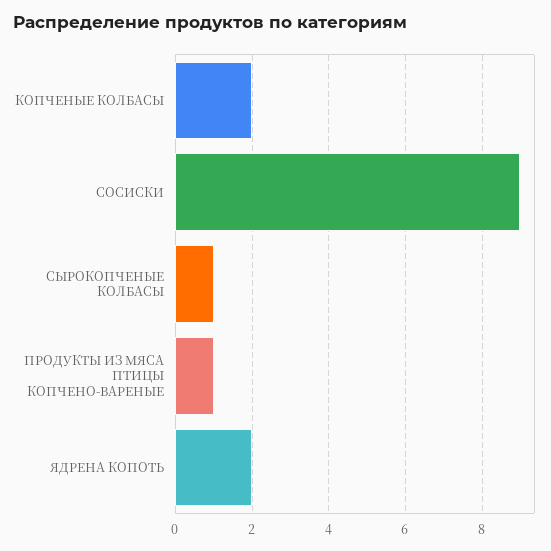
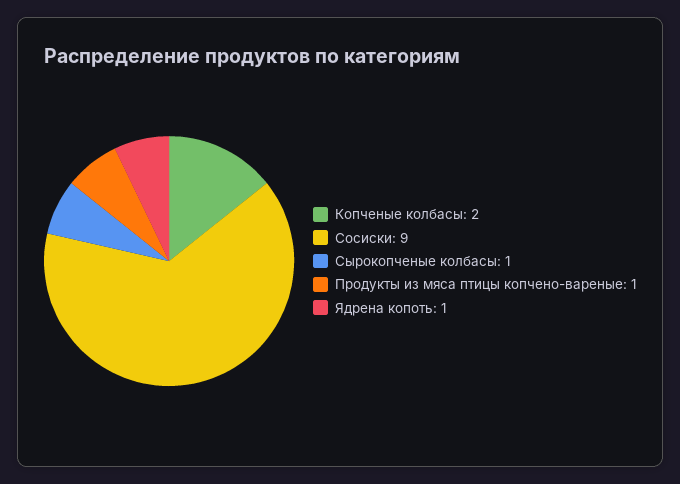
ЯДРЕНА КОПОТЬ: 2 -> 1

